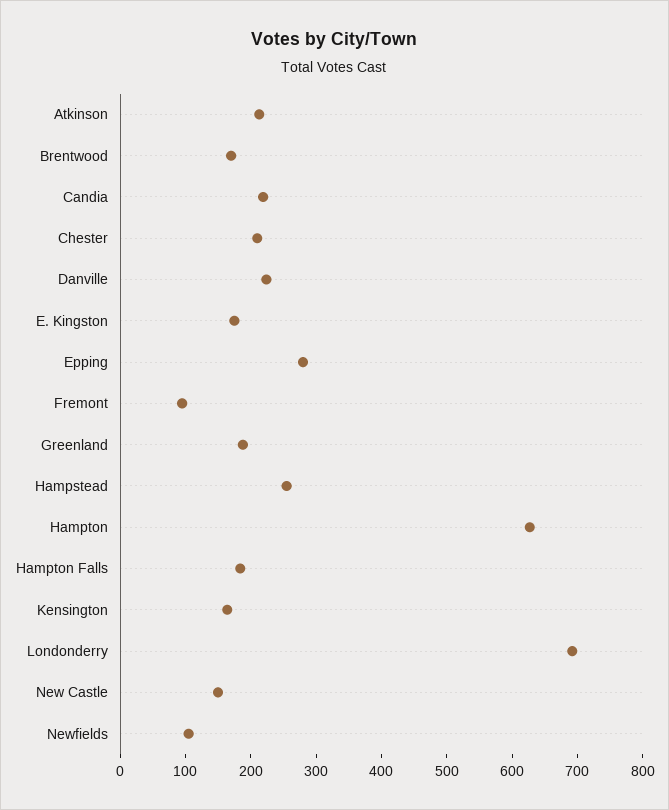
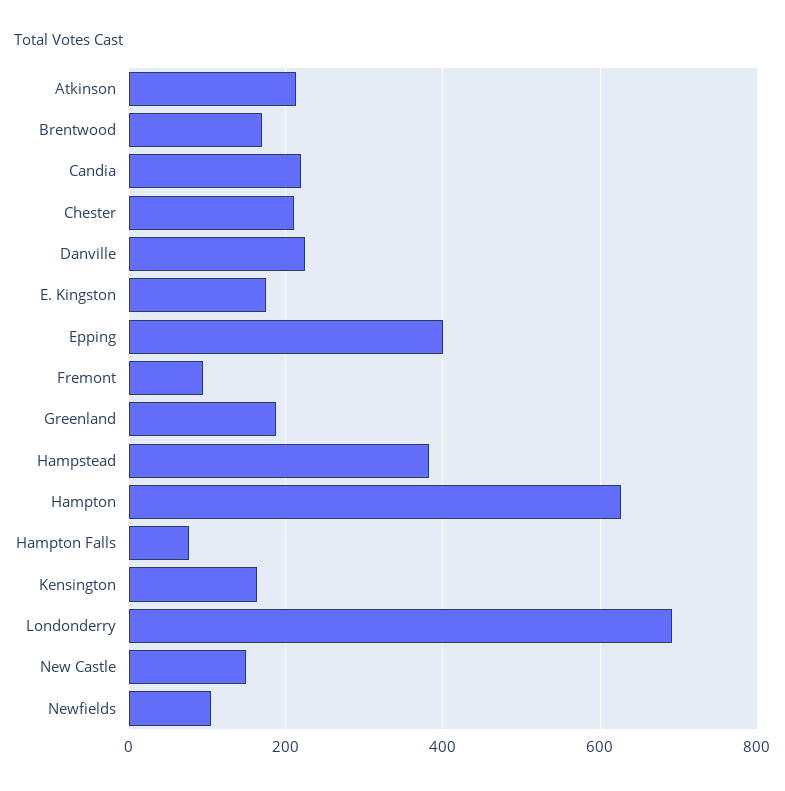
Epping: 280 -> 400
Hampstead: 260 -> 380
Hampton Falls: 180 -> 80

